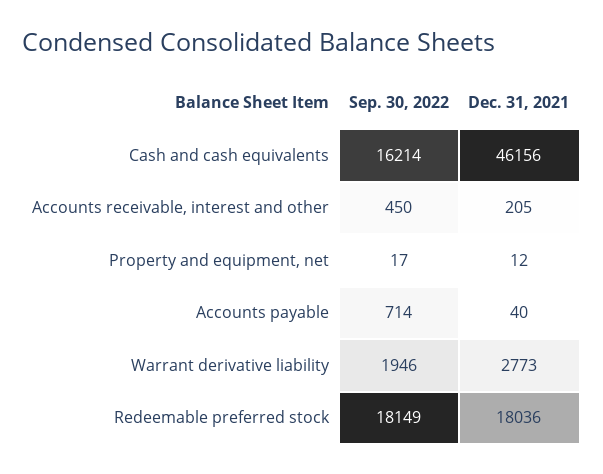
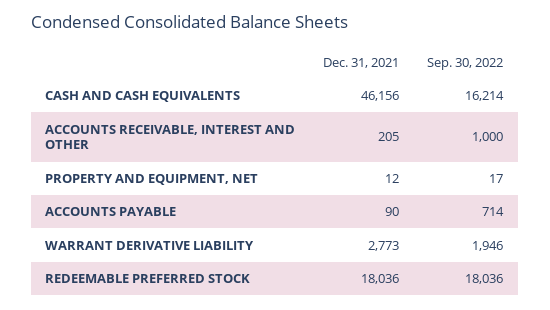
Sep. 30, 2022, Accounts receivable, interest and other: 450 -> 1000
Dec. 31, 2021, Accounts payable: 40 -> 90
Sep. 30, 2022, Redeemable preferred stock: 18149 -> 18036

